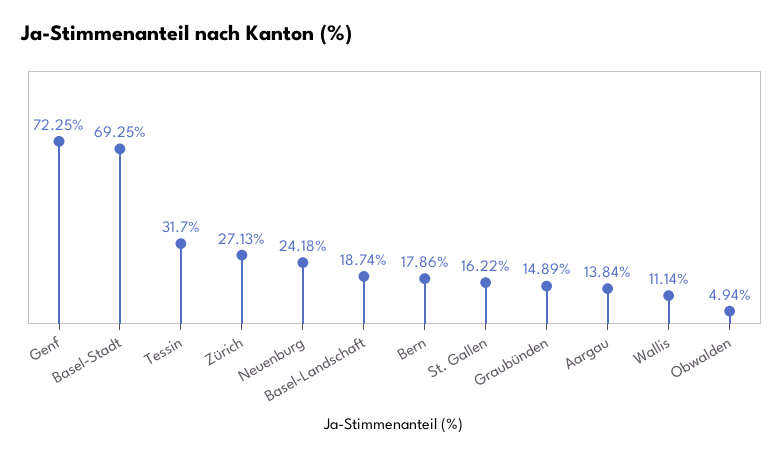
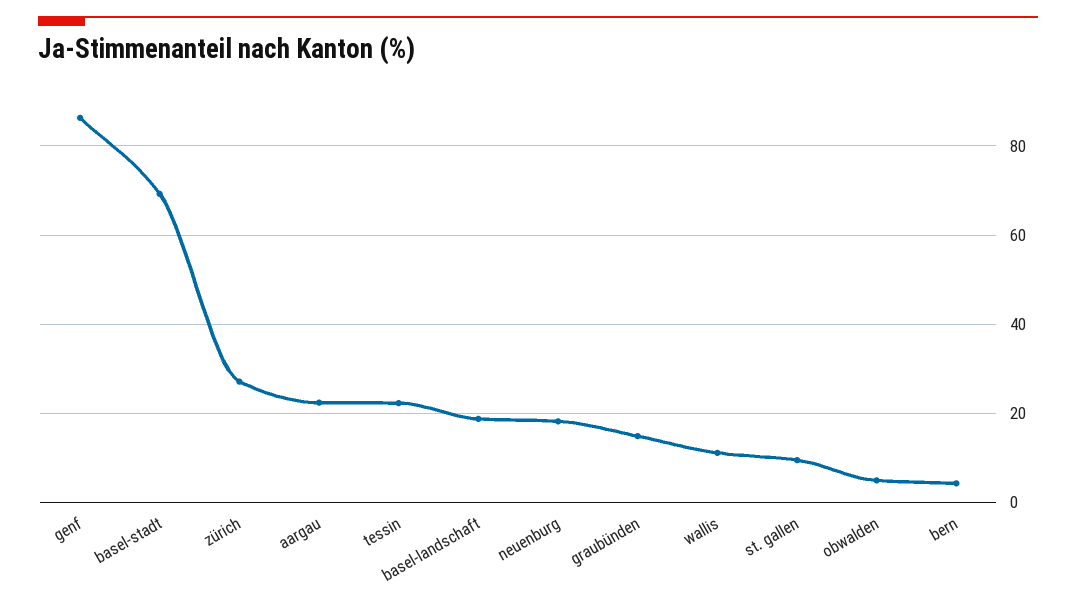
Genf: 72.25 -> 86
Tessin: 31.7 -> 22
Neuenburg: 24.18 -> 18
Bern: 17.86 -> 4
St. Gallen: 16.22 -> 10
Aargau: 13.84 -> 22

